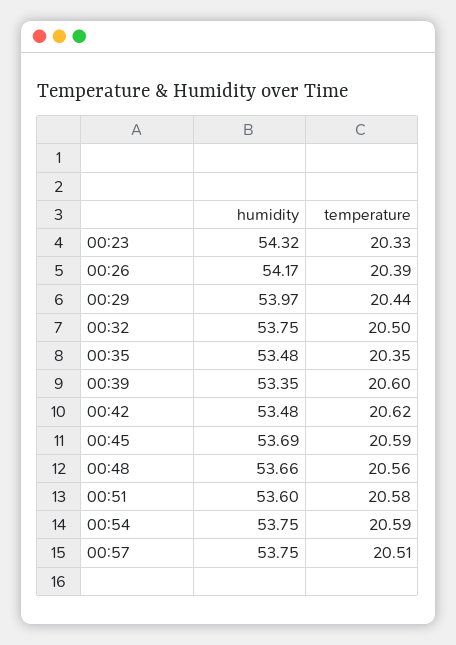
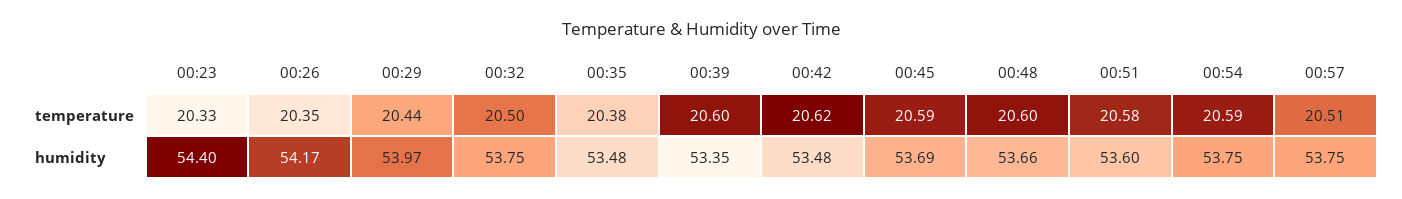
humidity, 00:23: 54.32 -> 54.4
temperature, 00:26: 20.39 -> 20.35
temperature, 00:35: 20.35 -> 20.38
temperature, 00:48: 20.56 -> 20.6

